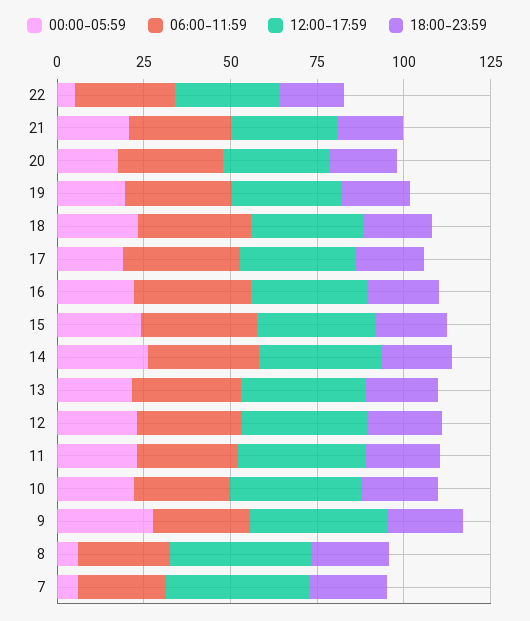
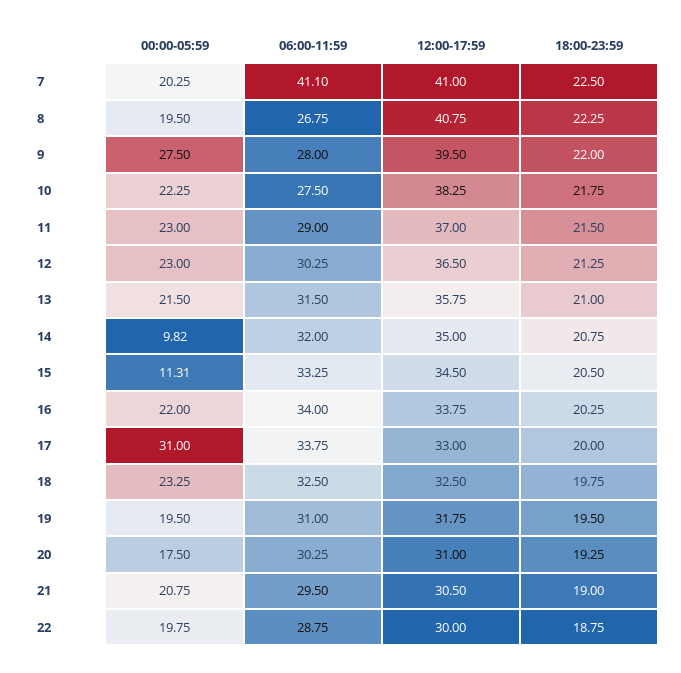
00:00-05:59, 22: 5 -> 19.75
00:00-05:59, 17: 20 -> 31
00:00-05:59, 15: 25 -> 11.31
00:00-05:59, 14: 25 -> 9.82
00:00-05:59, 8: 5 -> 19.5
00:00-05:59, 7: 5 -> 20.25
06:00-11:59, 7: 25 -> 41.1

